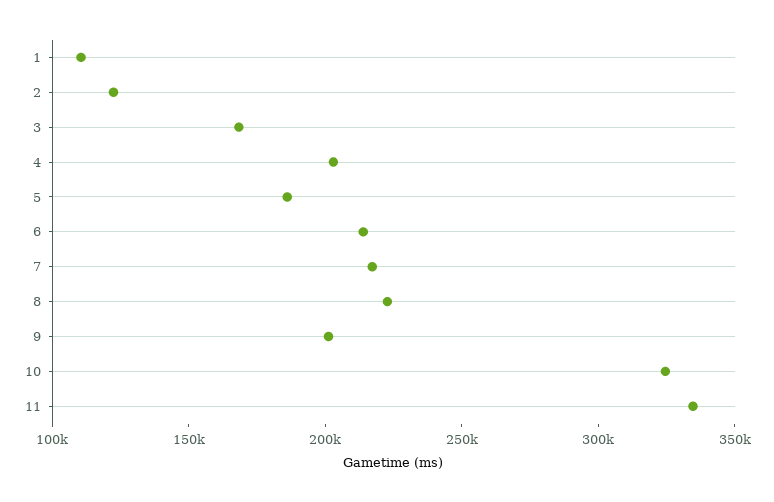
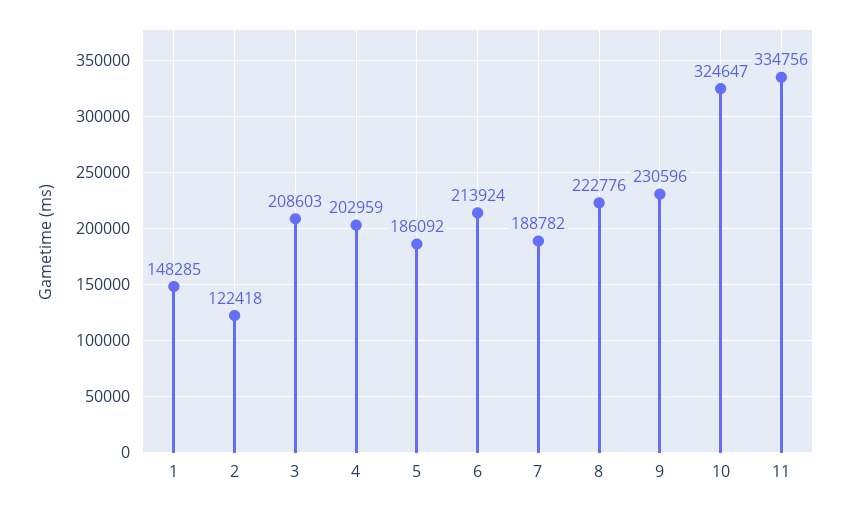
1: 110000 -> 148285
3: 170000 -> 208603
7: 220000 -> 188782
9: 200000 -> 230596

